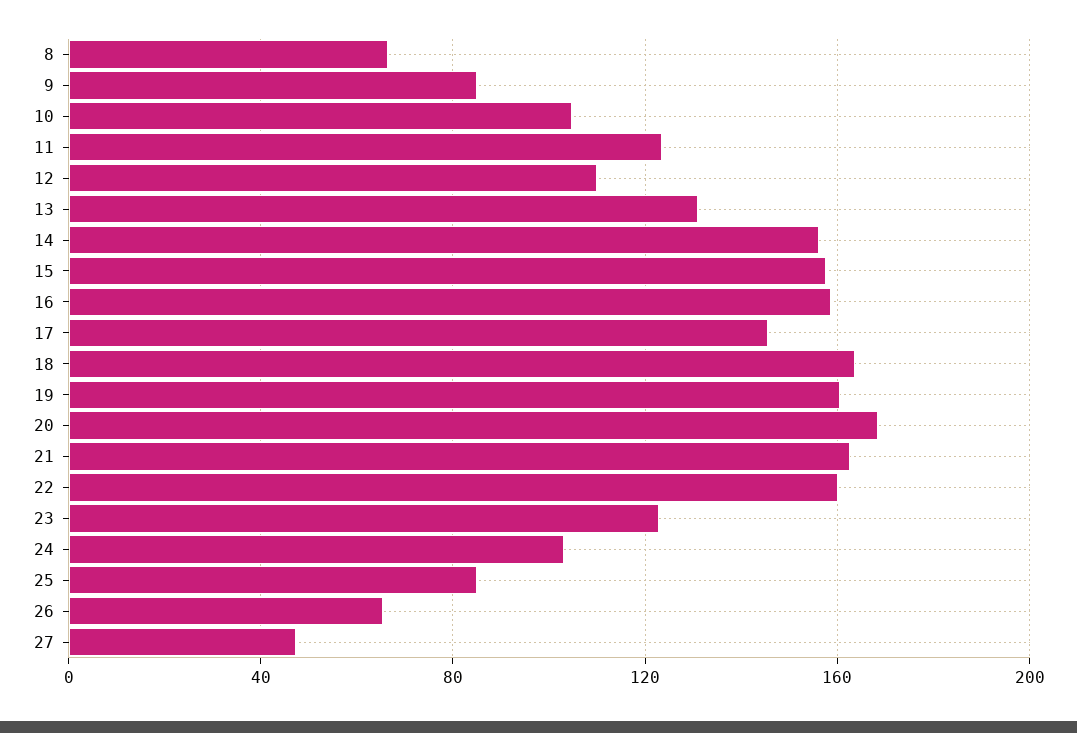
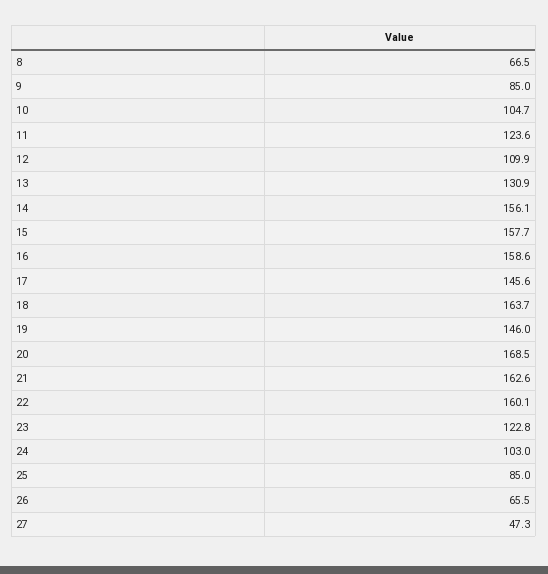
19: 160 -> 146

